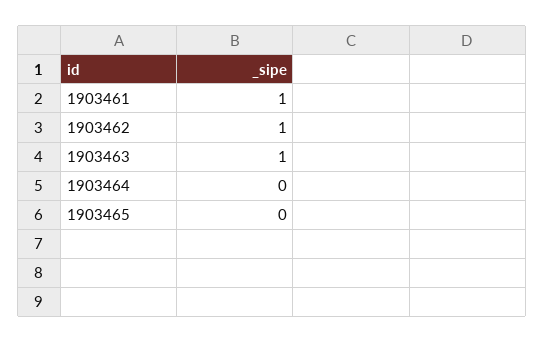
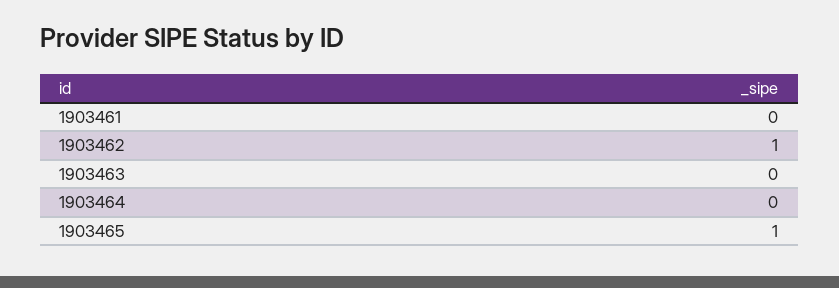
1903461: 1 -> 0
1903463: 1 -> 0
1903465: 0 -> 1

